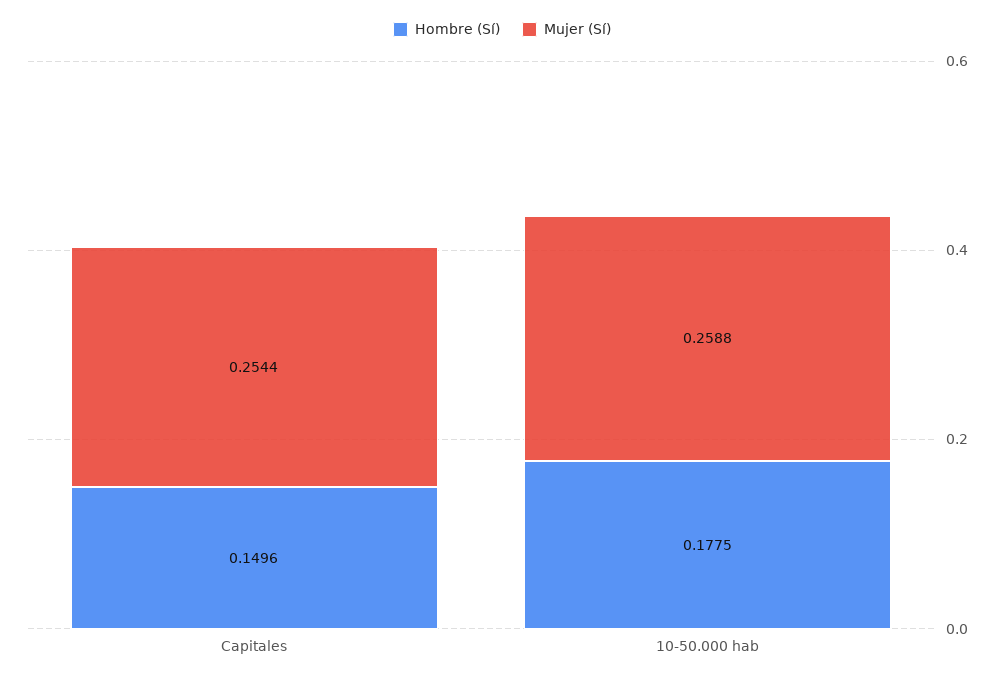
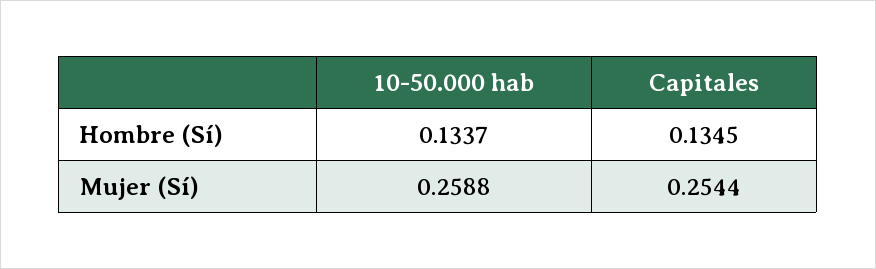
Hombre (Sí), Capitales: 0.1496 -> 0.1345
Hombre (Sí), 10-50.000 hab: 0.1775 -> 0.1337

